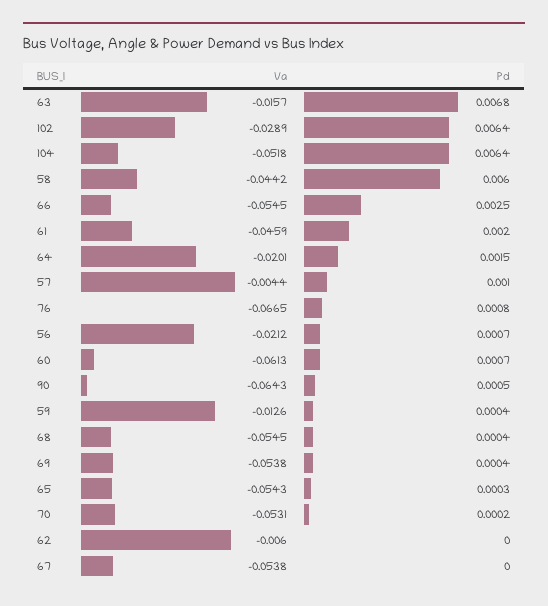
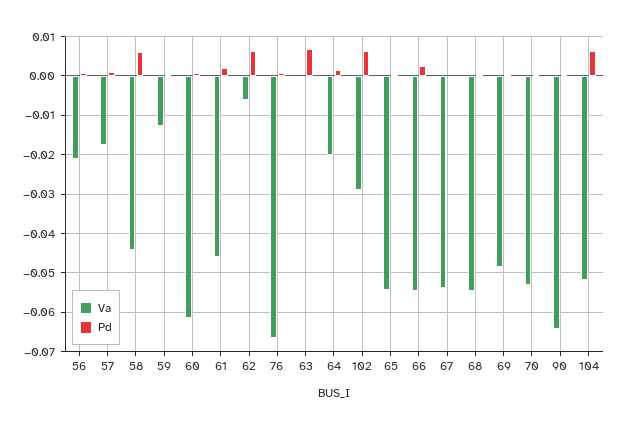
Va, 63: -0.0157 -> 0
Va, 57: -0.0044 -> -0.018
Va, 69: -0.0538 -> -0.048
Pd, 62: 0 -> 0.006

